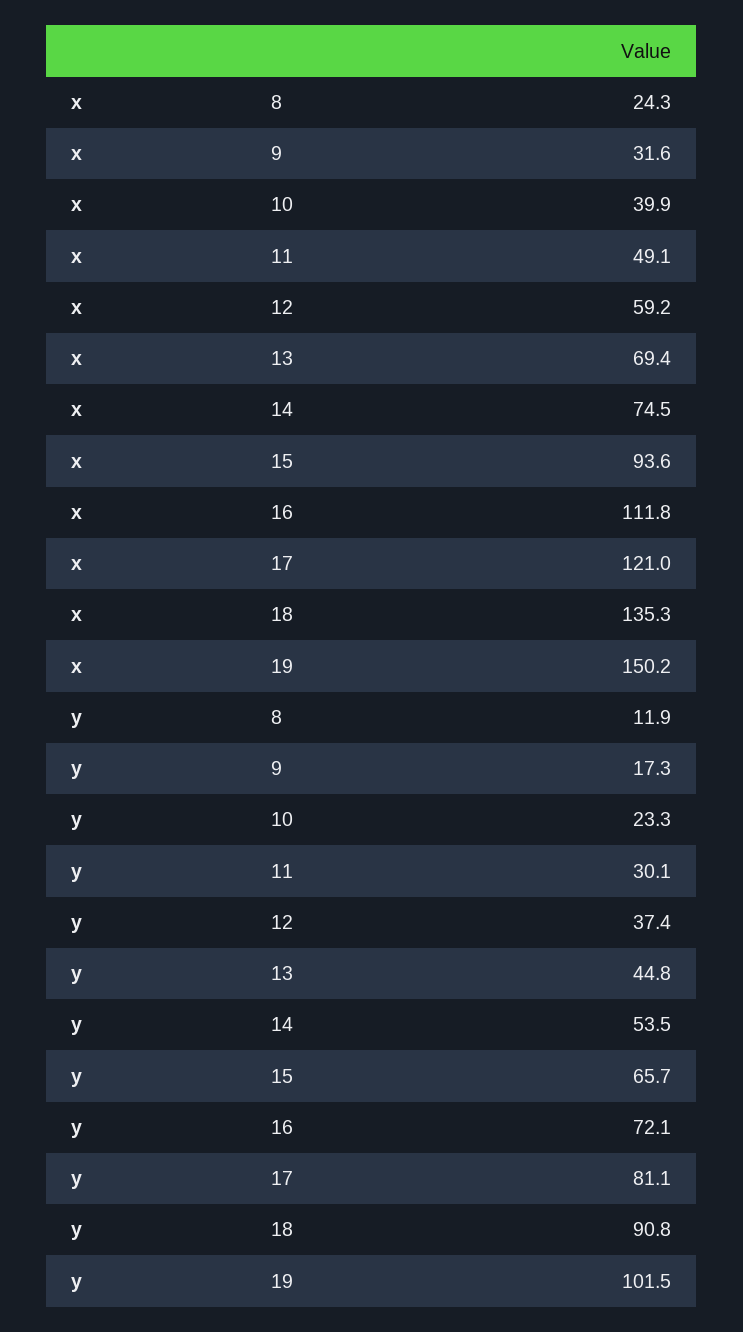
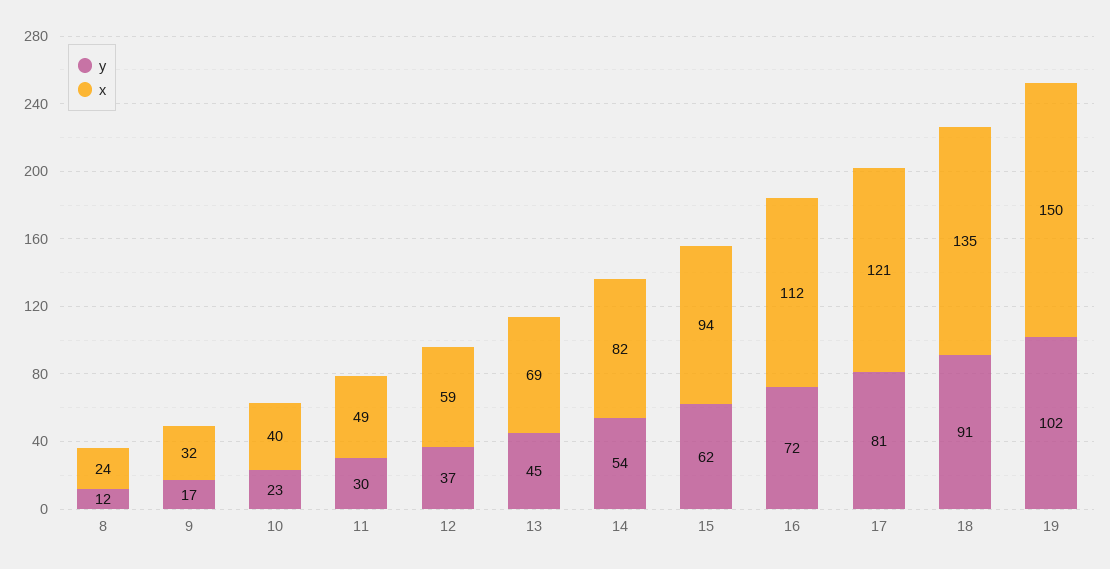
x, 14: 74.5 -> 82
y, 15: 65.7 -> 62

